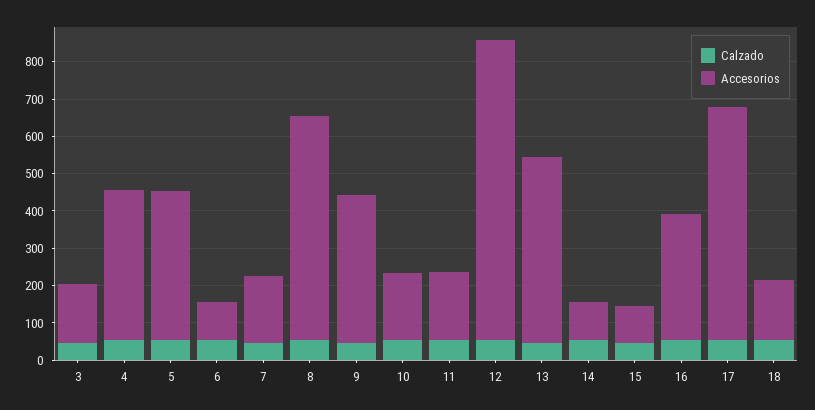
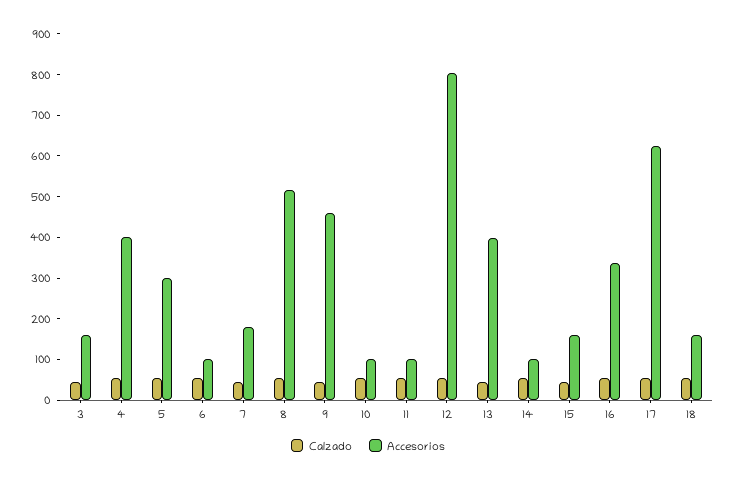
Accesorios, 5: 400 -> 300
Accesorios, 8: 600 -> 520
Accesorios, 9: 400 -> 460
Accesorios, 10: 175 -> 100
Accesorios, 11: 175 -> 100
Accesorios, 13: 500 -> 400
Accesorios, 15: 100 -> 160

